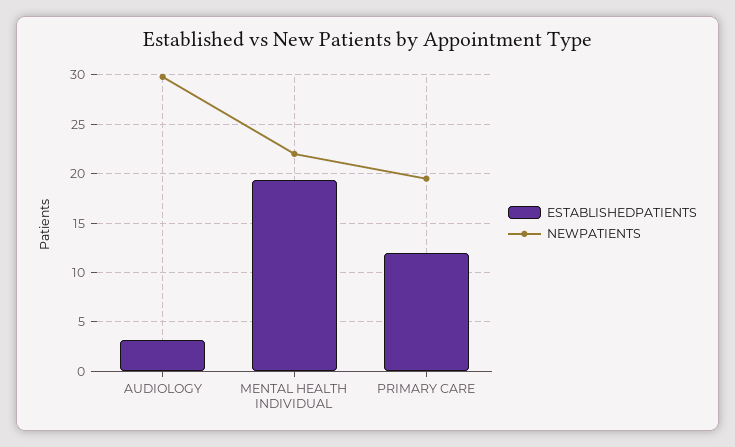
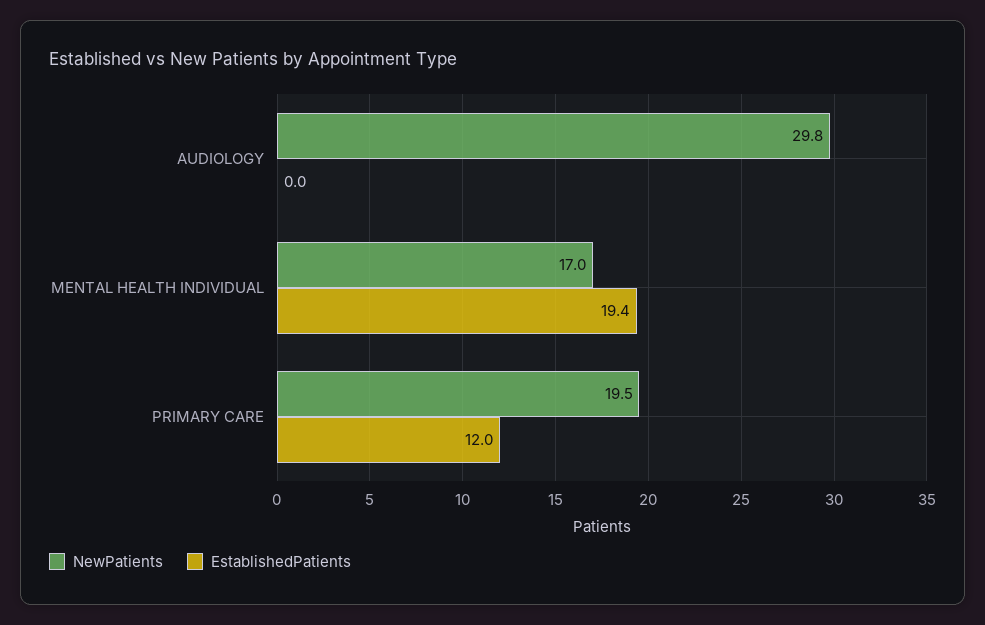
ESTABLISHEDPATIENTS, AUDIOLOGY: 3 -> 0
NEWPATIENTS, MENTAL HEALTH INDIVIDUAL: 22 -> 17

